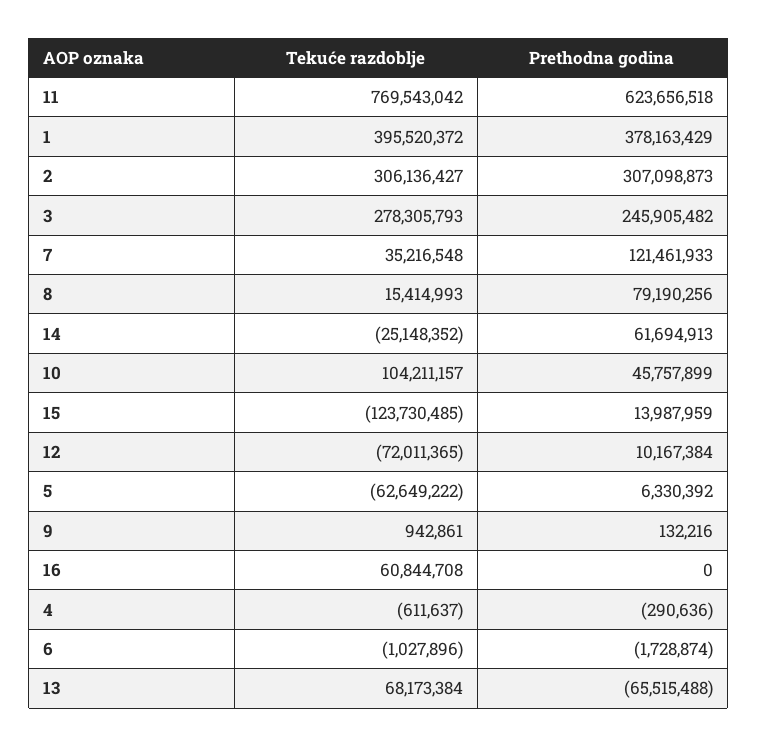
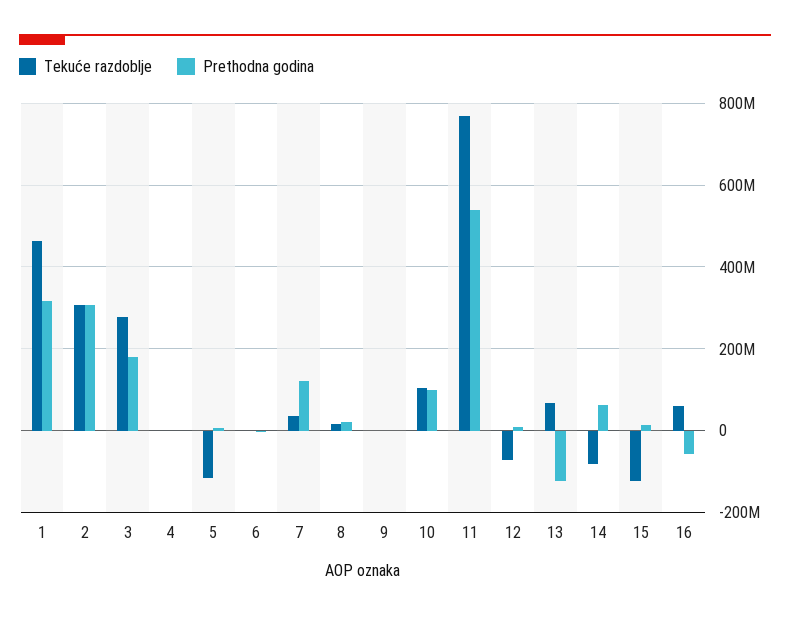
Prethodna godina, 11: 623656518 -> 540000000
Tekuće razdoblje, 1: 395520372 -> 460000000
Prethodna godina, 1: 378163429 -> 320000000
Prethodna godina, 3: 245905482 -> 180000000
Prethodna godina, 8: 79190256 -> 20000000
Tekuće razdoblje, 14: -25148352 -> -80000000
Prethodna godina, 10: 45757899 -> 100000000
Tekuće razdoblje, 5: -62649222 -> -120000000
Prethodna godina, 16: 0 -> -60000000
Prethodna godina, 13: -65515488 -> -120000000

